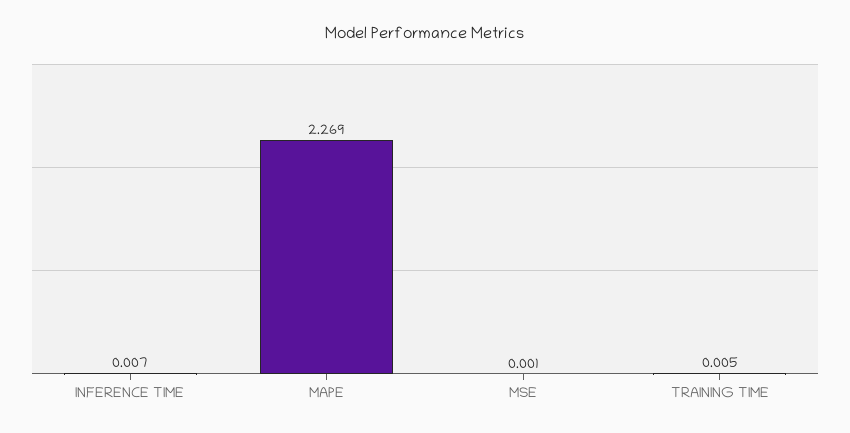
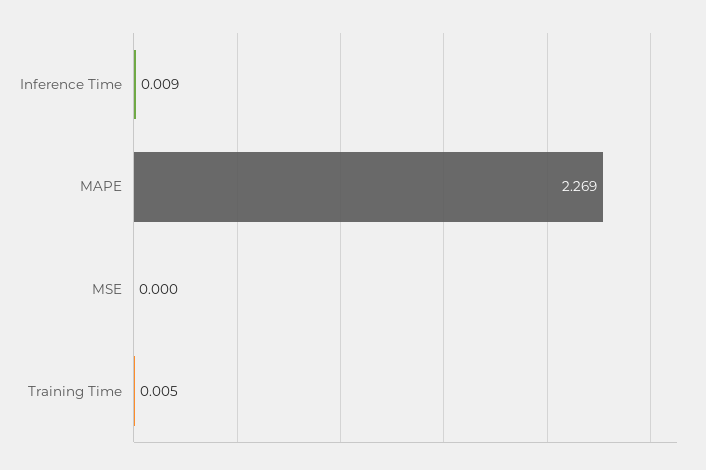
INFERENCE TIME: 0.007 -> 0.009
MSE: 0.001 -> 0

